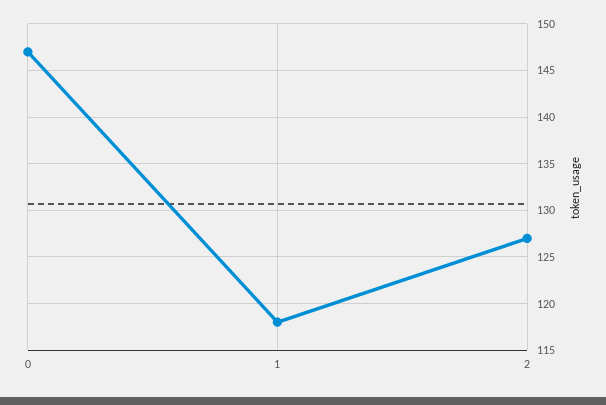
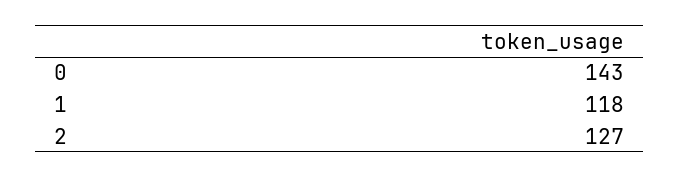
0: 147 -> 143

